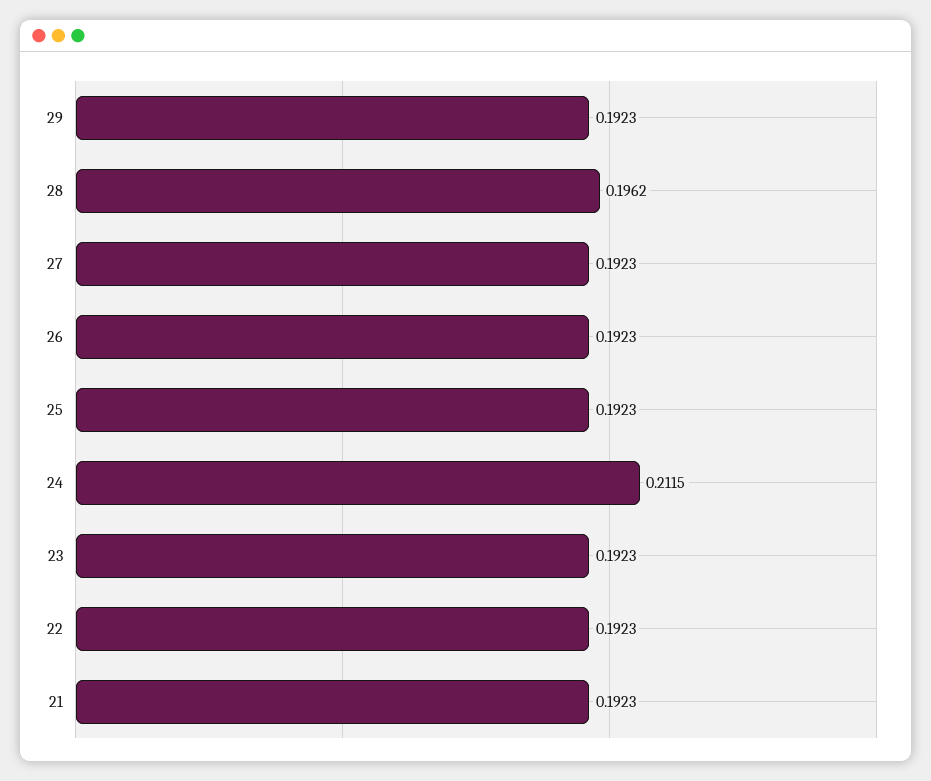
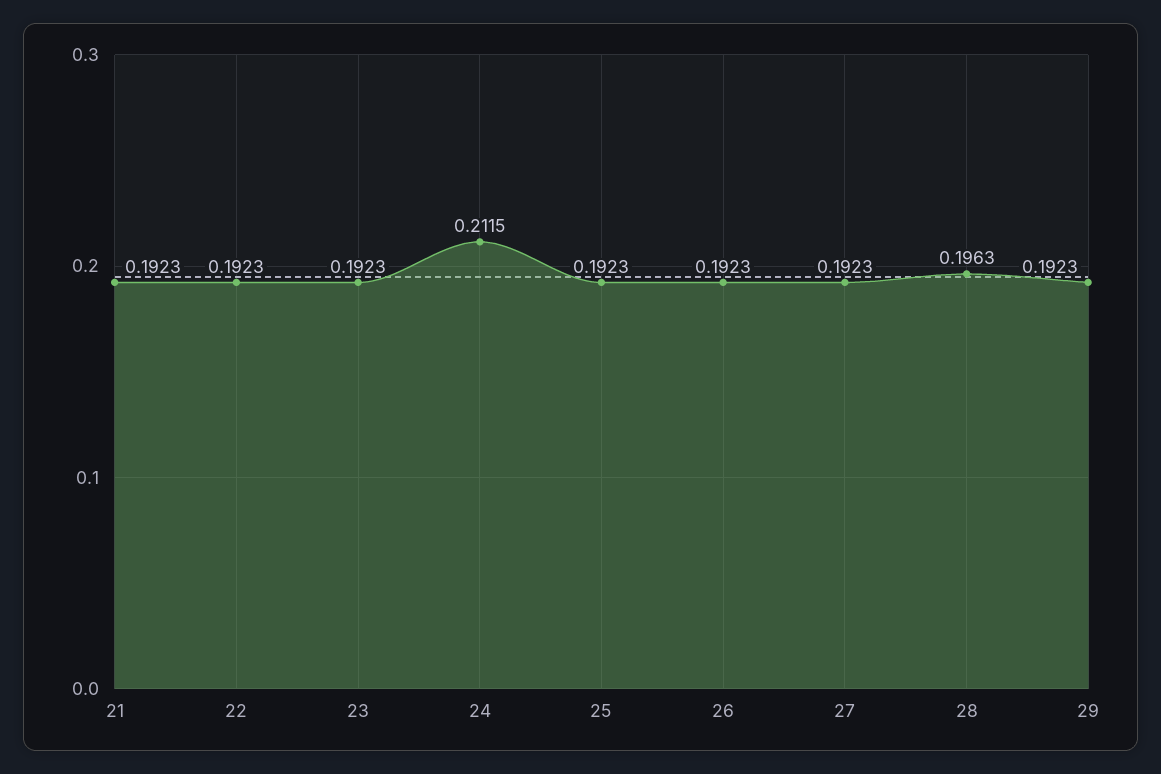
28: 0.1962 -> 0.1963

